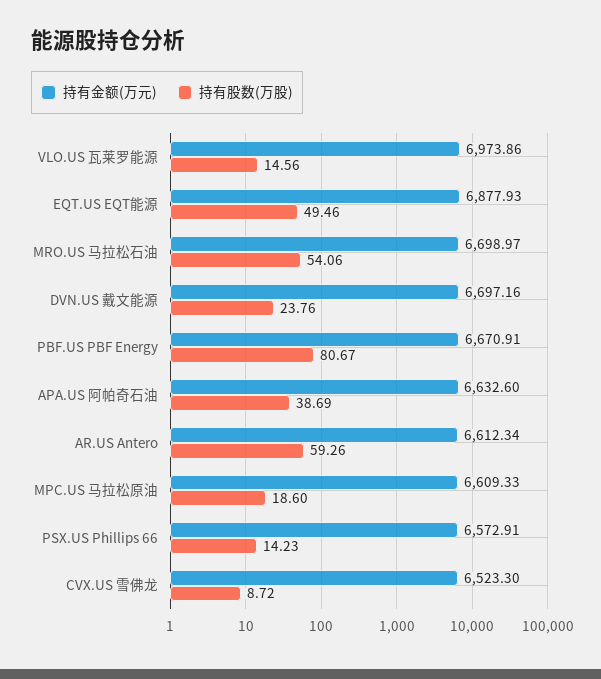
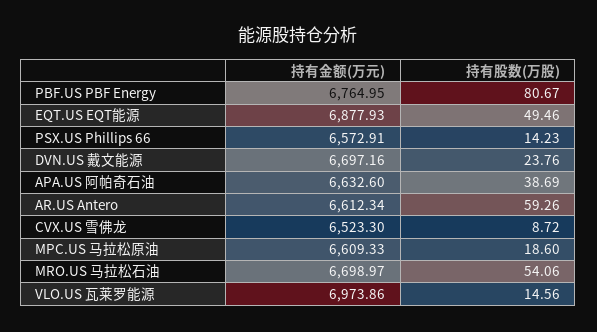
持有金额(万元), PBF.US PBF Energy: 6670.91 -> 6764.95

